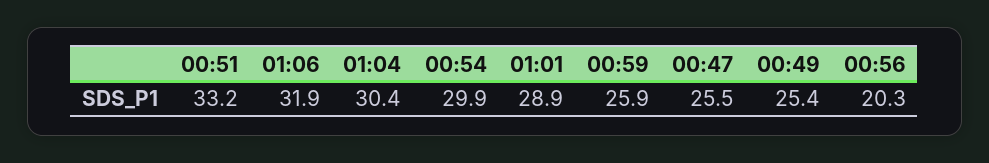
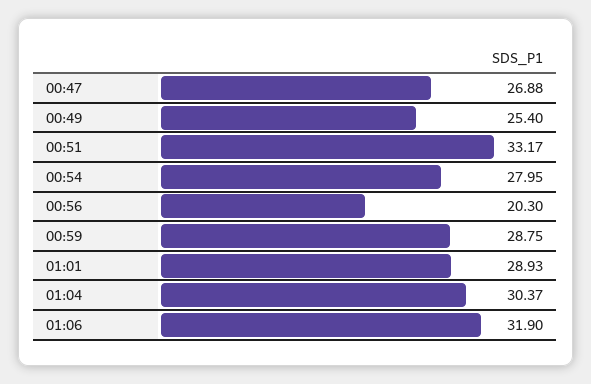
00:54: 29.9 -> 27.95
00:59: 25.9 -> 28.75
00:47: 25.5 -> 26.88

